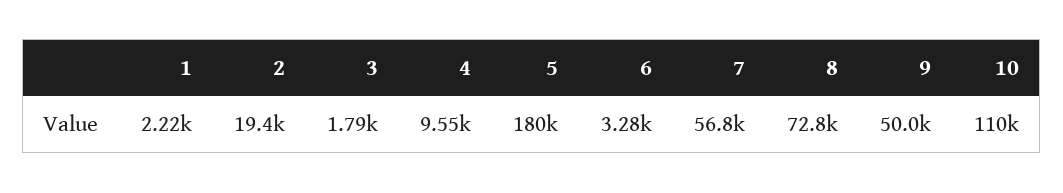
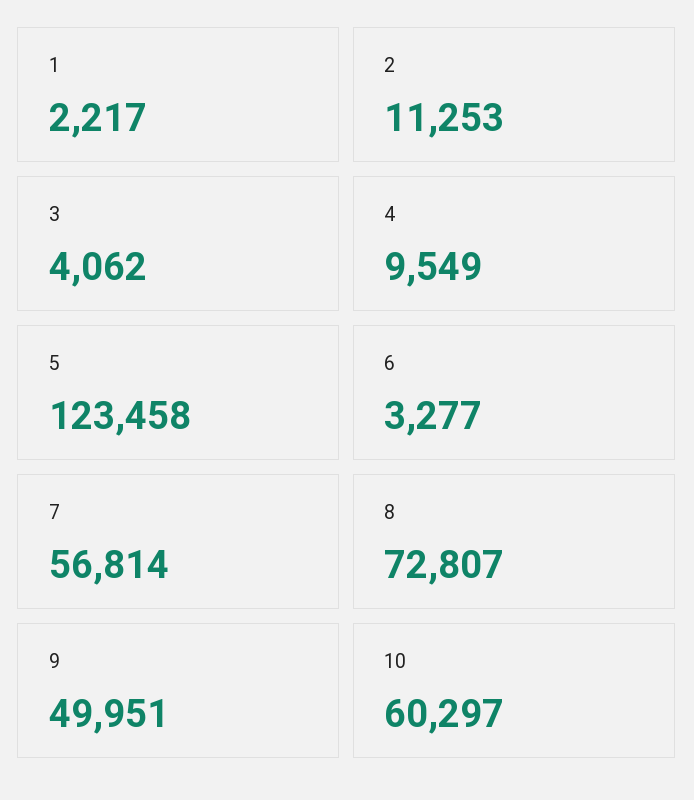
2: 19400 -> 11253
3: 1790 -> 4062
5: 180000 -> 123458
10: 110000 -> 60297

